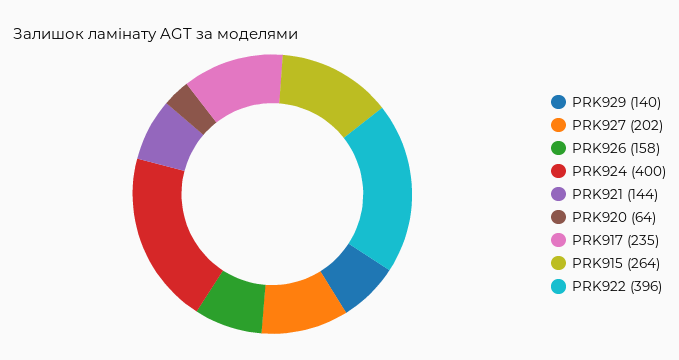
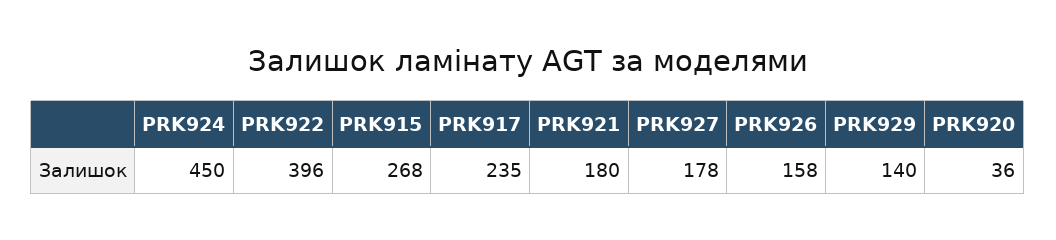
PRK927: 202 -> 178
PRK924: 400 -> 450
PRK921: 144 -> 180
PRK920: 64 -> 36
PRK915: 264 -> 268

